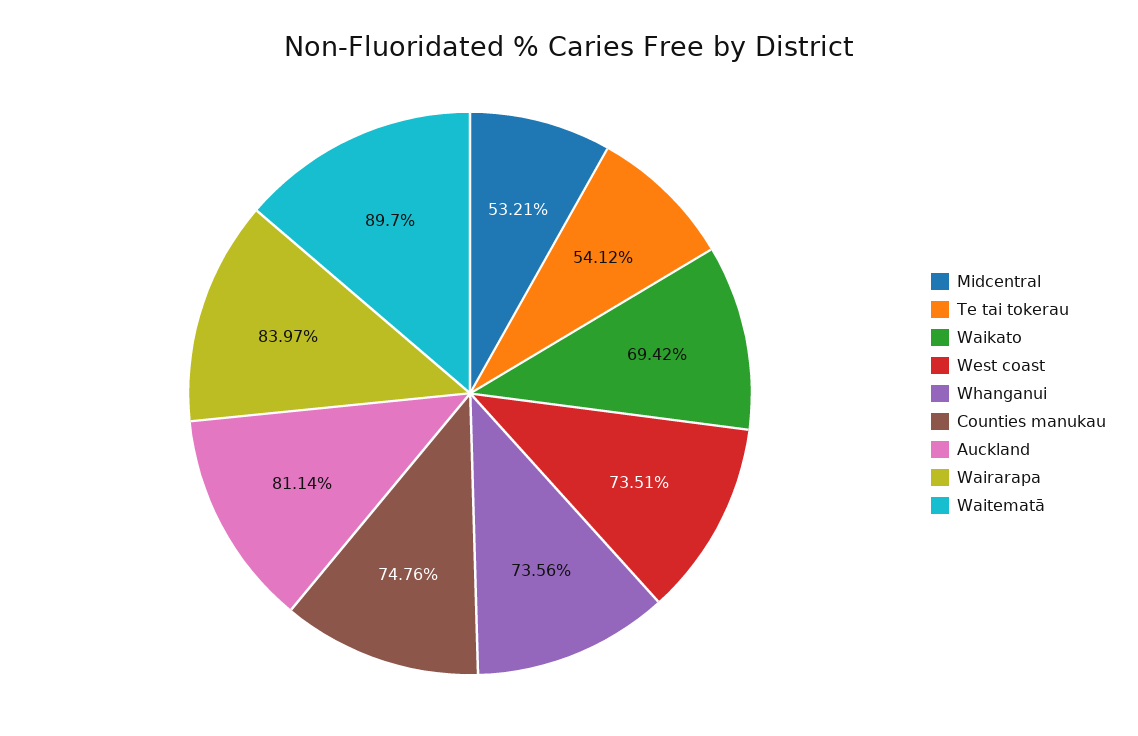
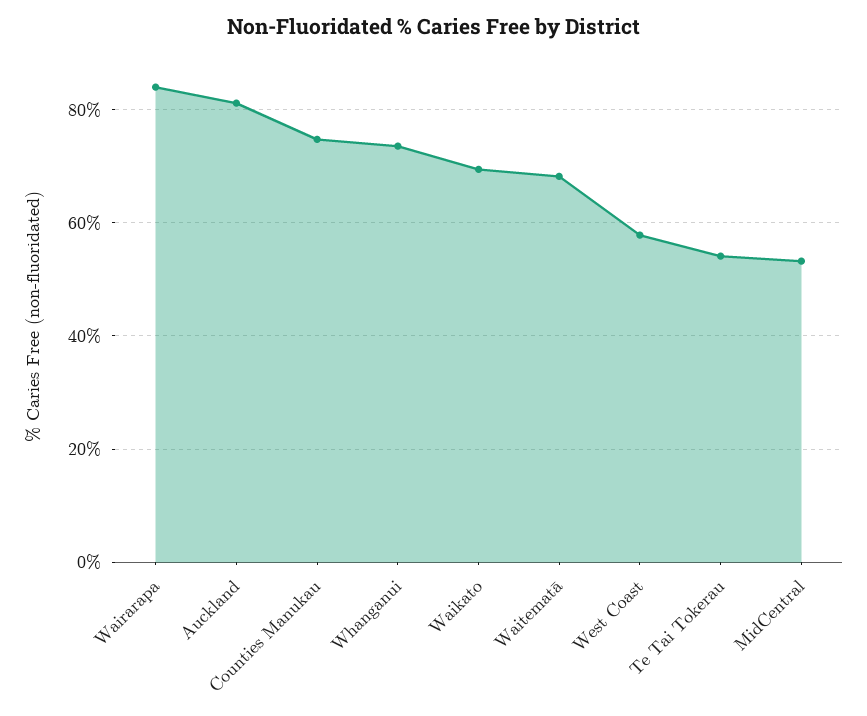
West coast: 73.51 -> 58
Waitematā: 89.7 -> 68

